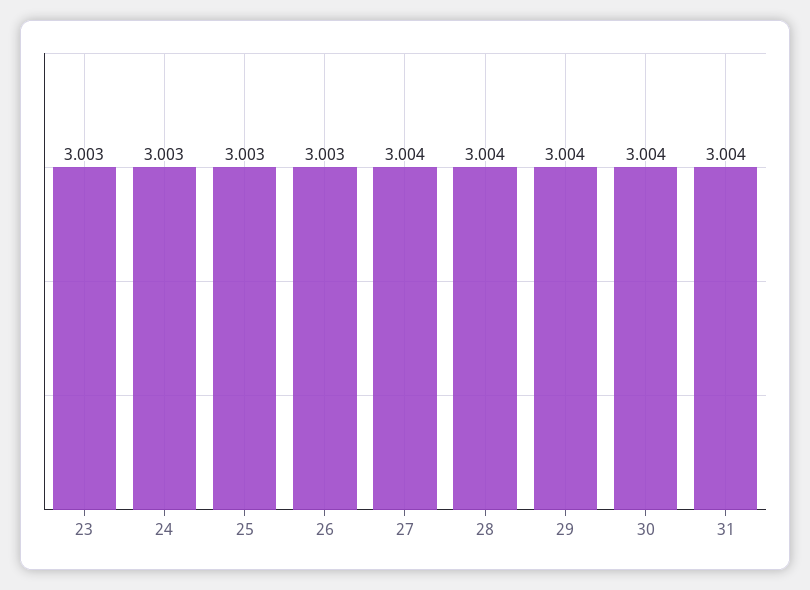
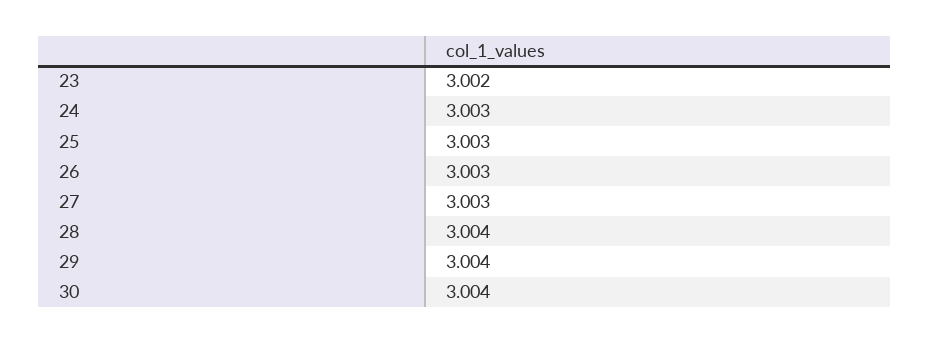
23: 3.003 -> 3.002
27: 3.004 -> 3.003
31: 3.004 -> none

